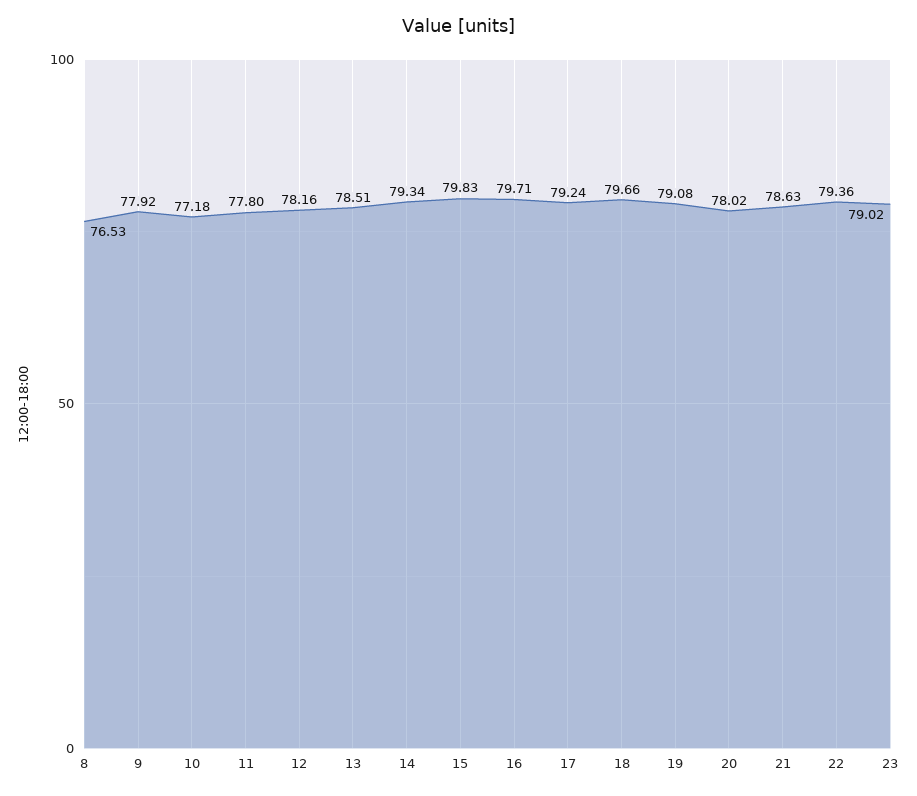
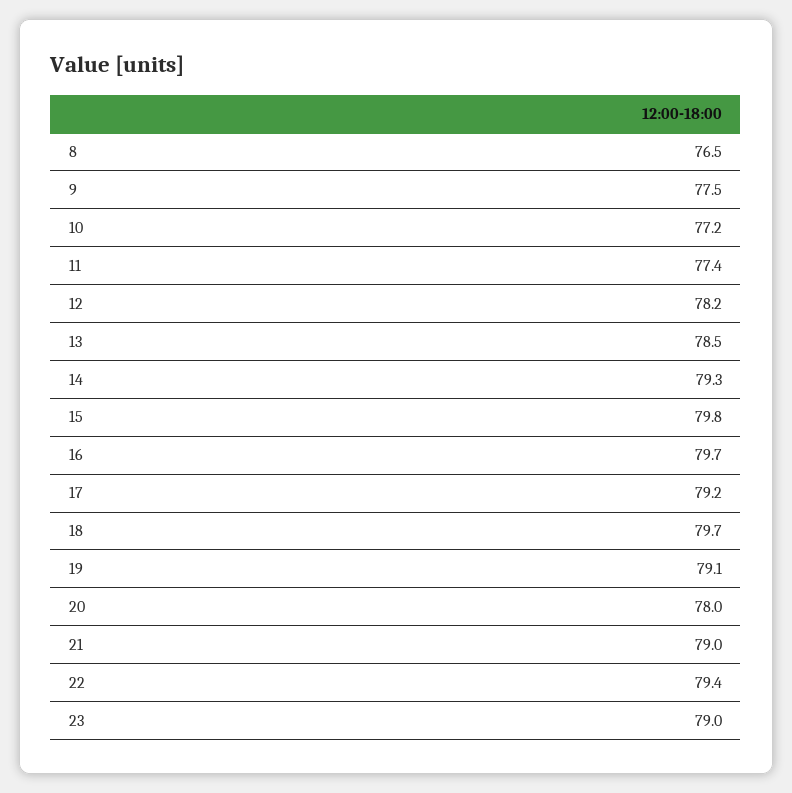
9: 77.92 -> 77.5
11: 77.8 -> 77.4
21: 78.63 -> 79

